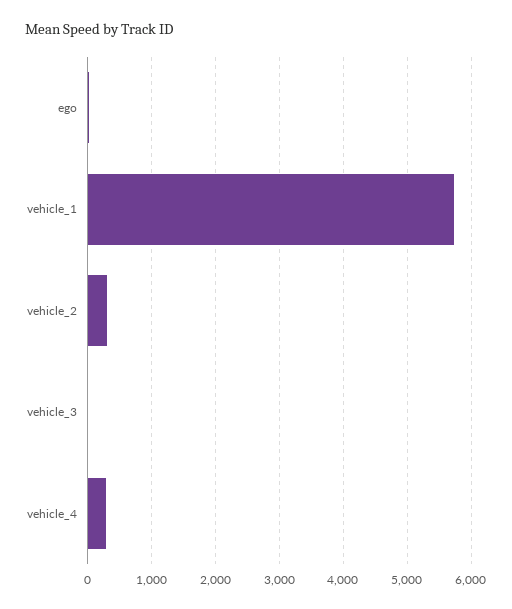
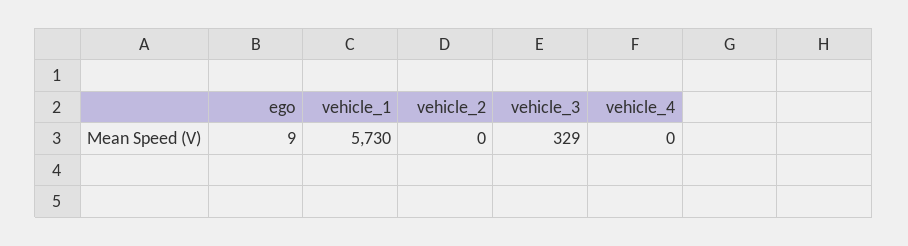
vehicle_2: 300 -> 0
vehicle_3: 0 -> 329
vehicle_4: 300 -> 0

